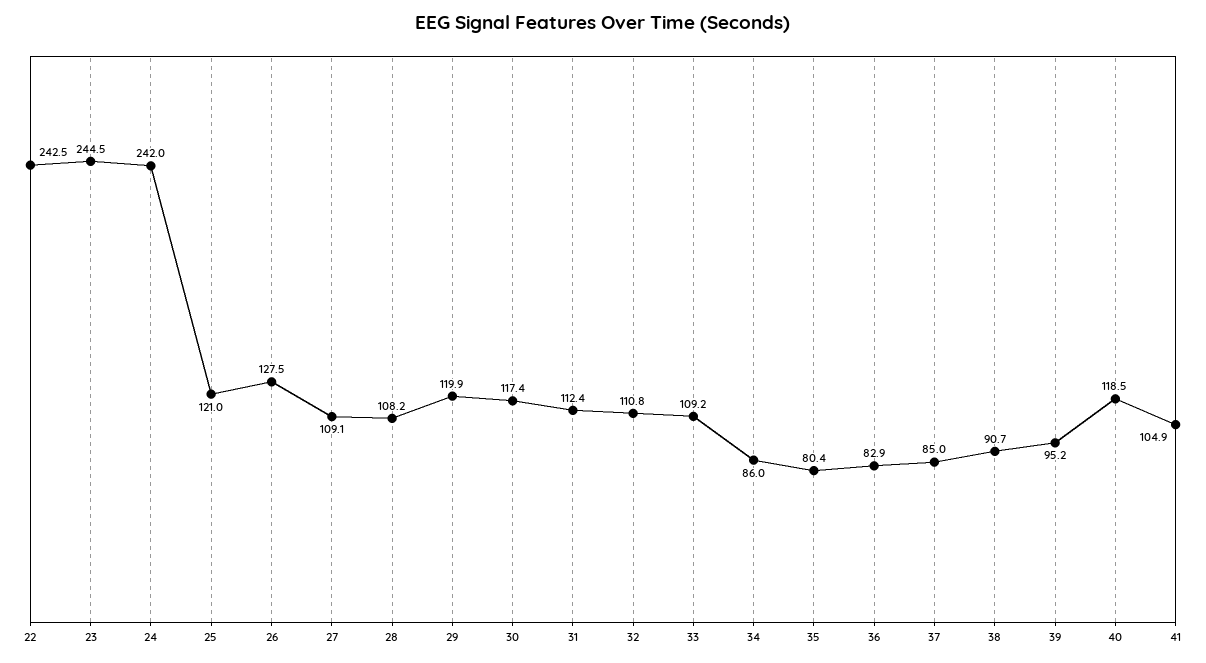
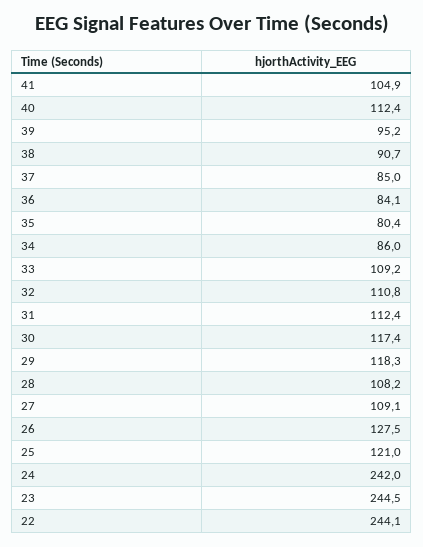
22: 242.5 -> 244.1
29: 119.9 -> 118.3
36: 82.9 -> 84.1
40: 118.5 -> 112.4

